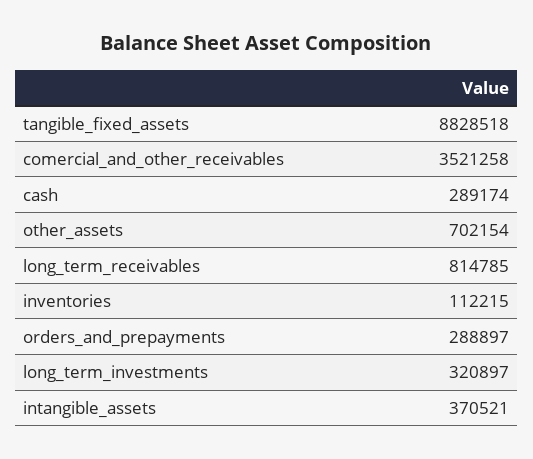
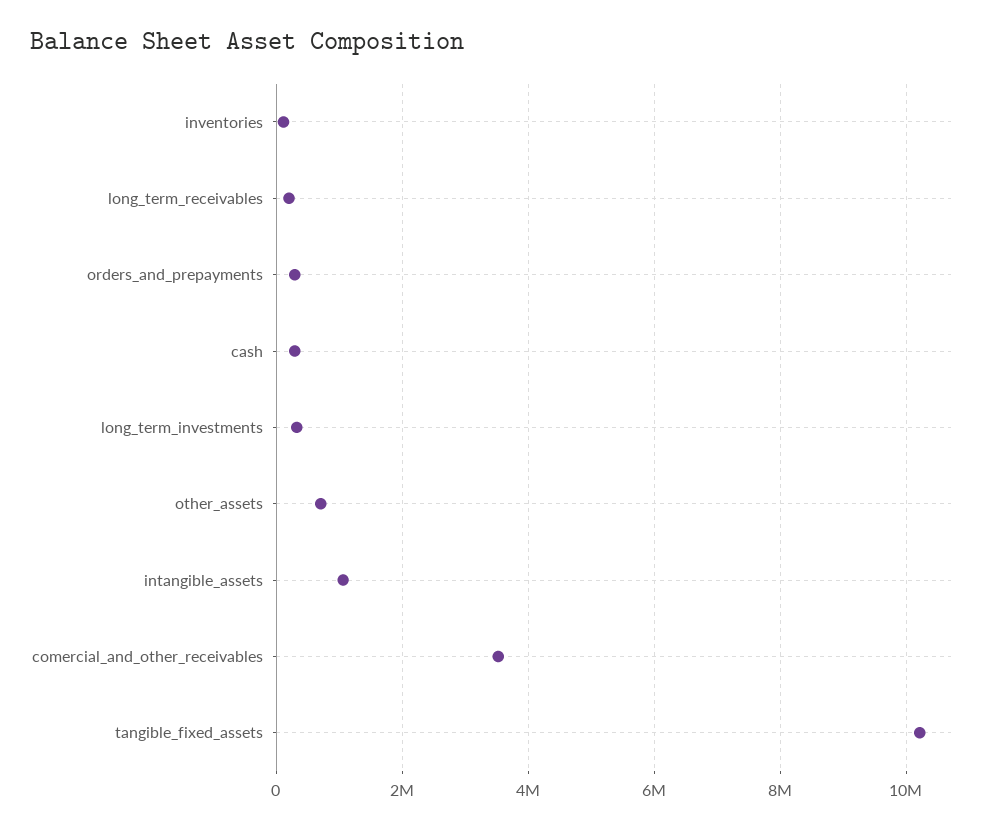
tangible_fixed_assets: 8828518 -> 10200000
long_term_receivables: 814785 -> 200000
intangible_assets: 370521 -> 1000000

